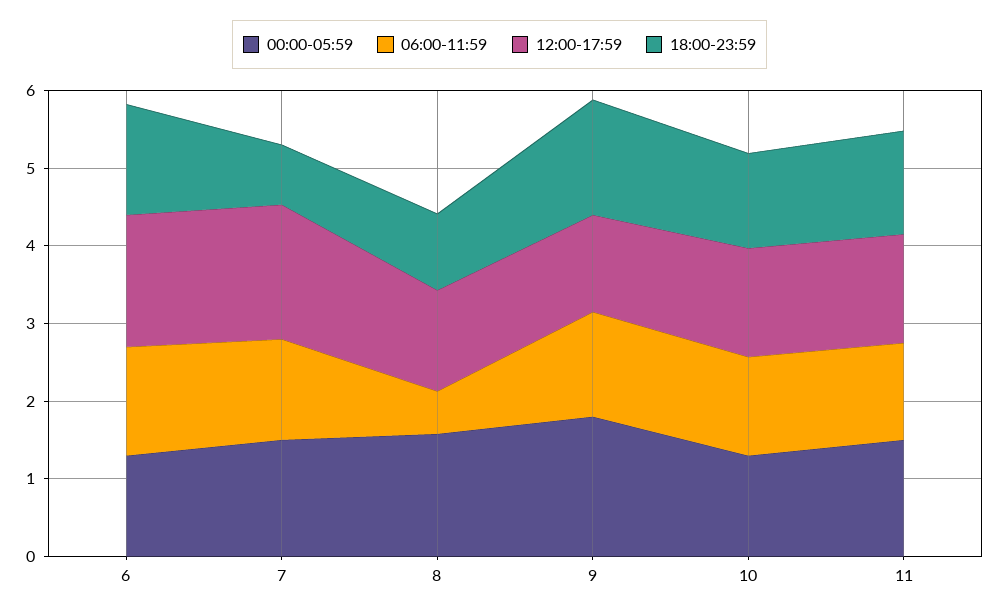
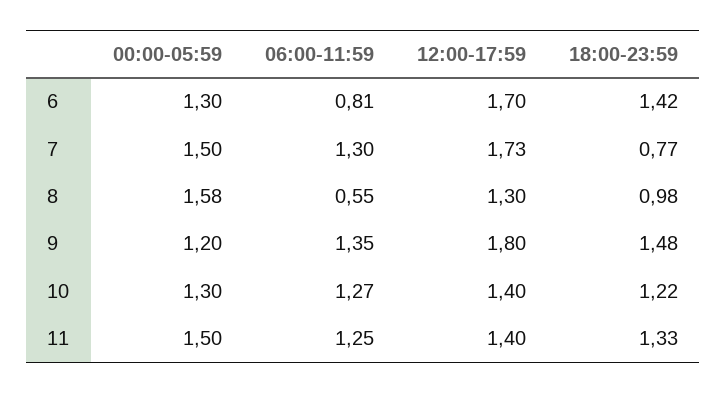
06:00-11:59, 6: 1.4 -> 0.81
00:00-05:59, 9: 1.8 -> 1.2
12:00-17:59, 9: 1.2 -> 1.8

